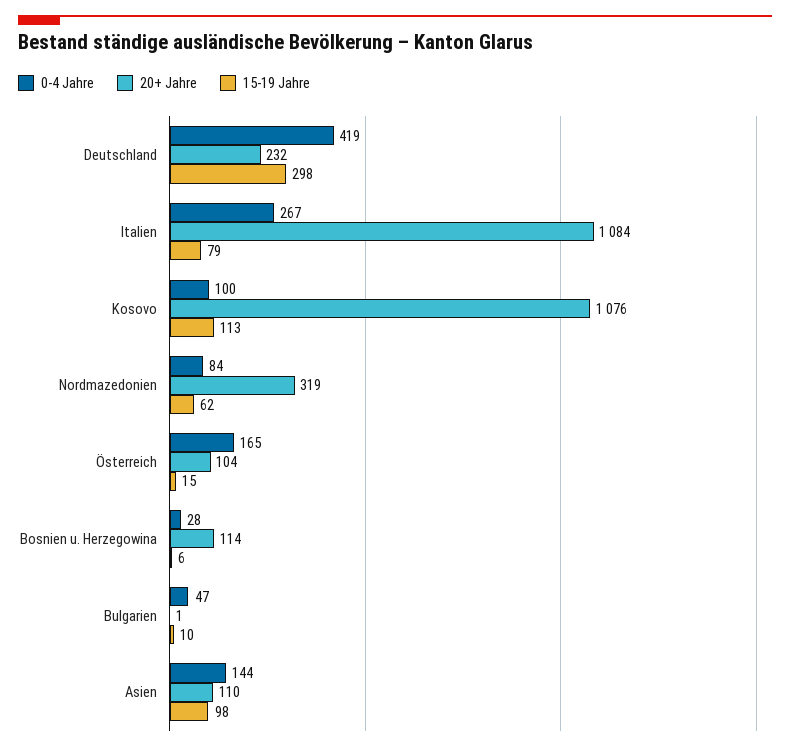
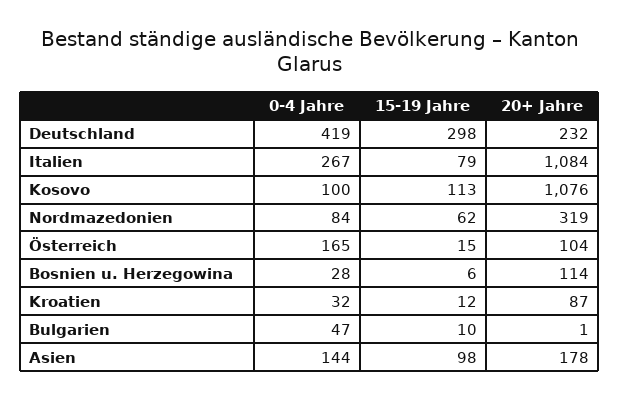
20+ Jahre, Asien: 110 -> 178
0-4 Jahre, Kroatien: none -> 32
15-19 Jahre, Kroatien: none -> 12
20+ Jahre, Kroatien: none -> 87

